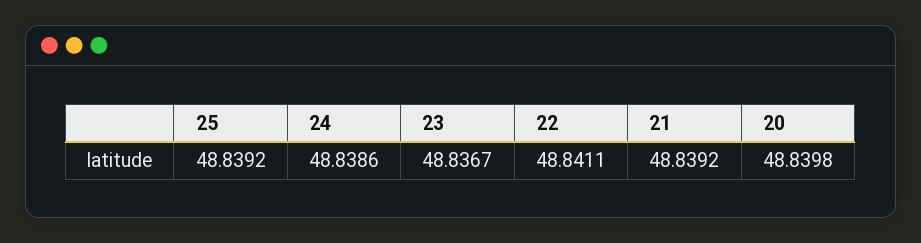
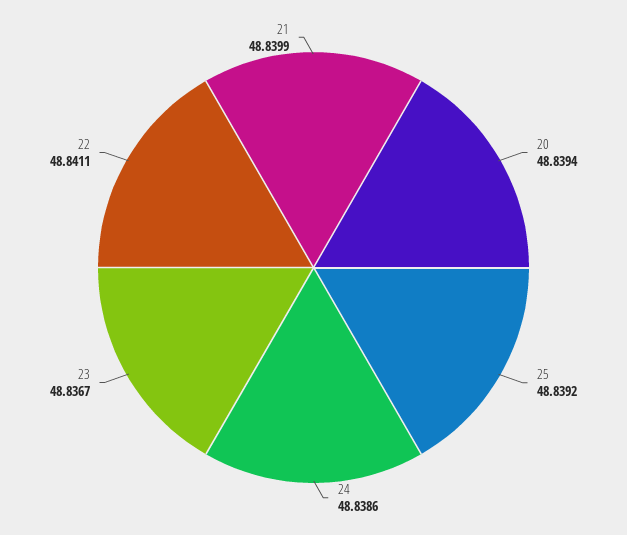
21: 48.8392 -> 48.8399
20: 48.8398 -> 48.8394

